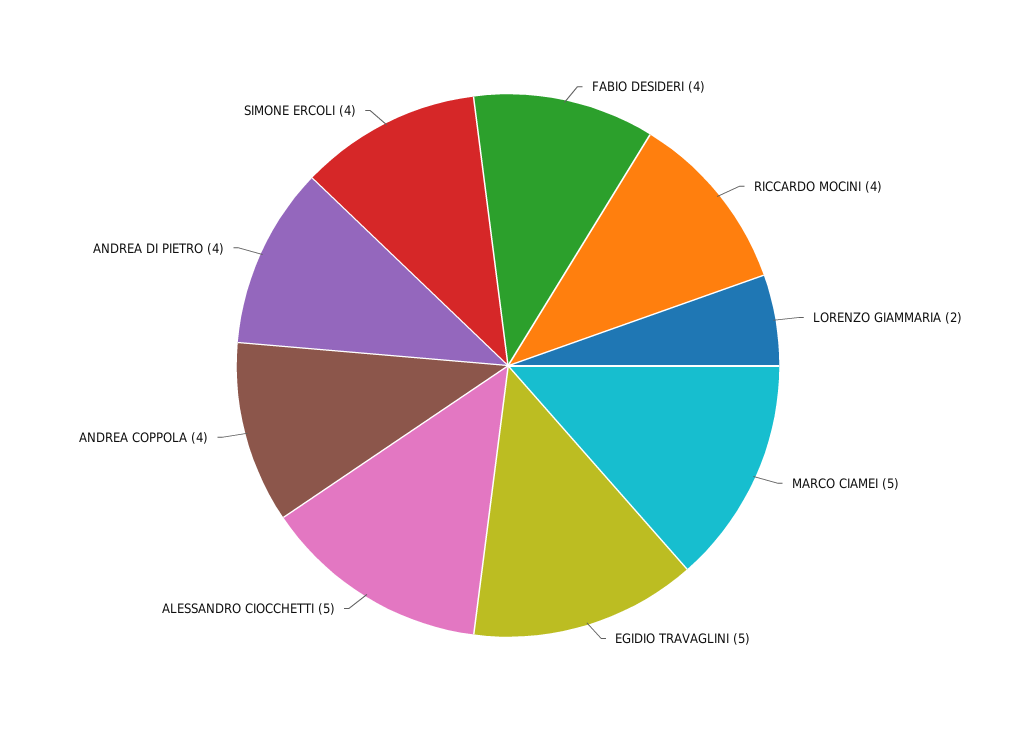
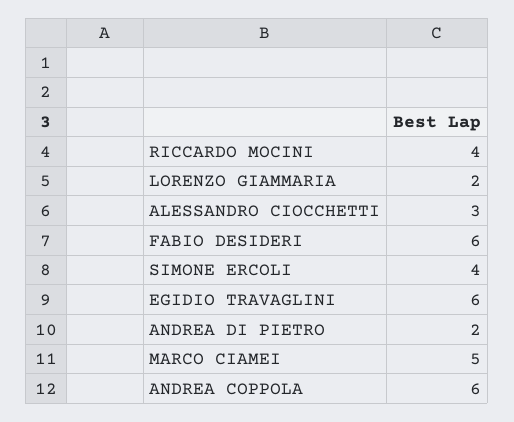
FABIO DESIDERI: 4 -> 6
EGIDIO TRAVAGLINI: 5 -> 6
ALESSANDRO CIOCCHETTI: 5 -> 3
ANDREA COPPOLA: 4 -> 6
ANDREA DI PIETRO: 4 -> 2

